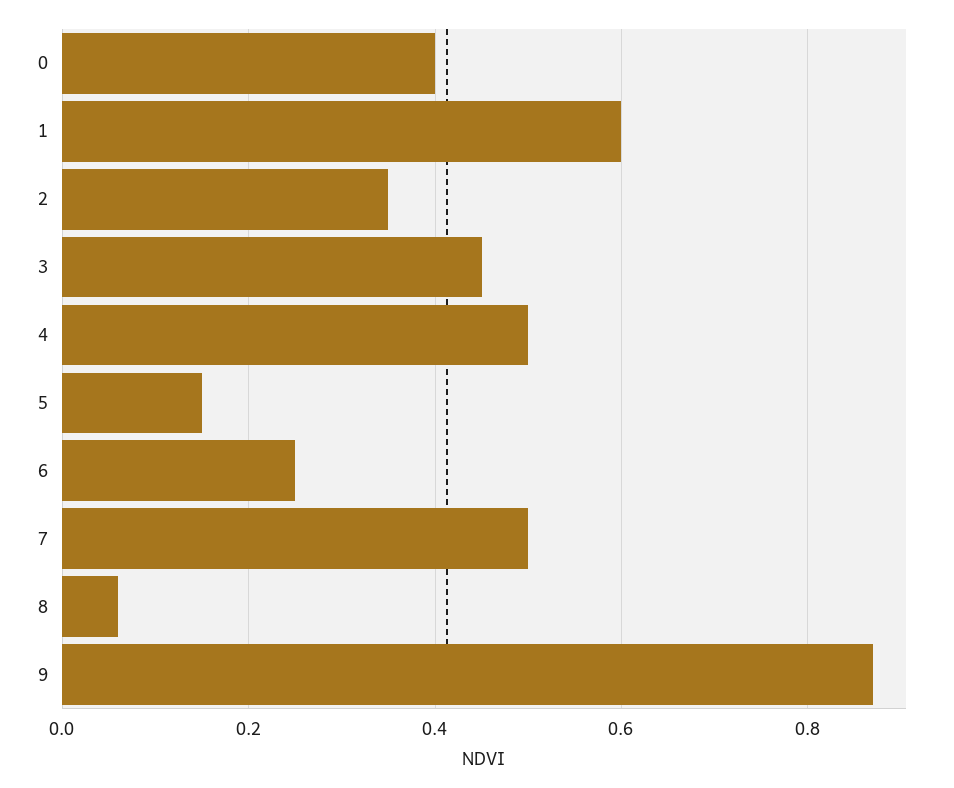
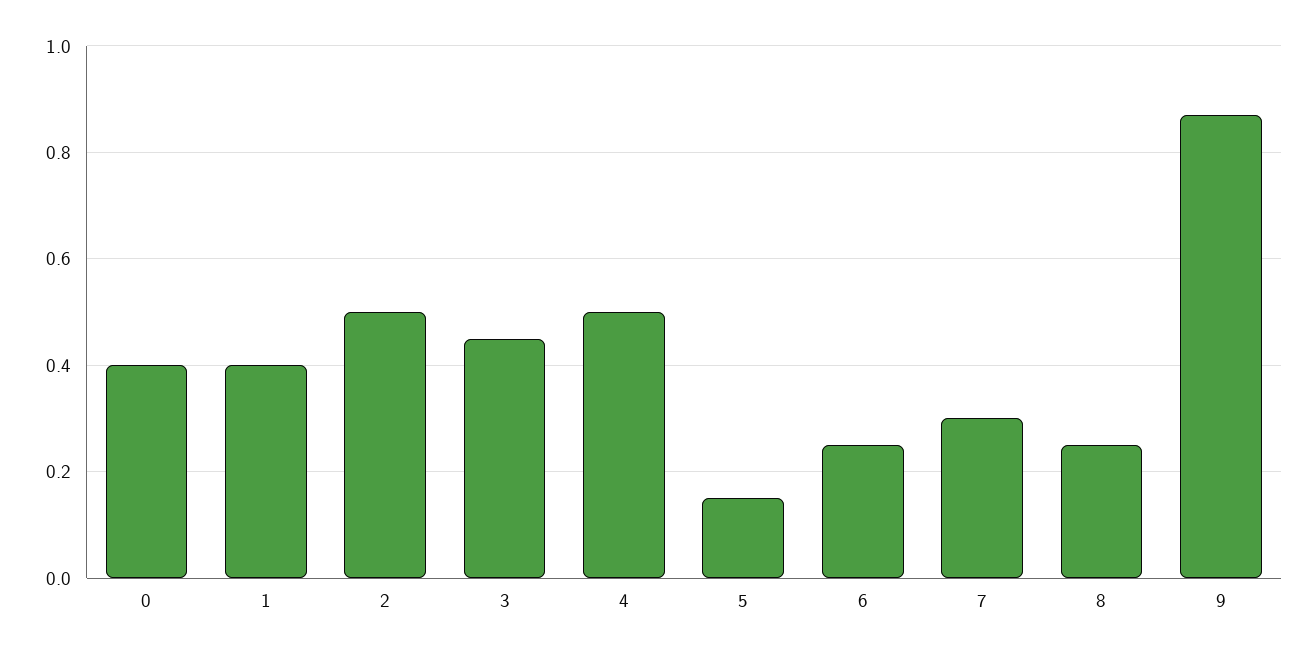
1: 0.6 -> 0.4
2: 0.35 -> 0.5
7: 0.5 -> 0.3
8: 0.05 -> 0.25

